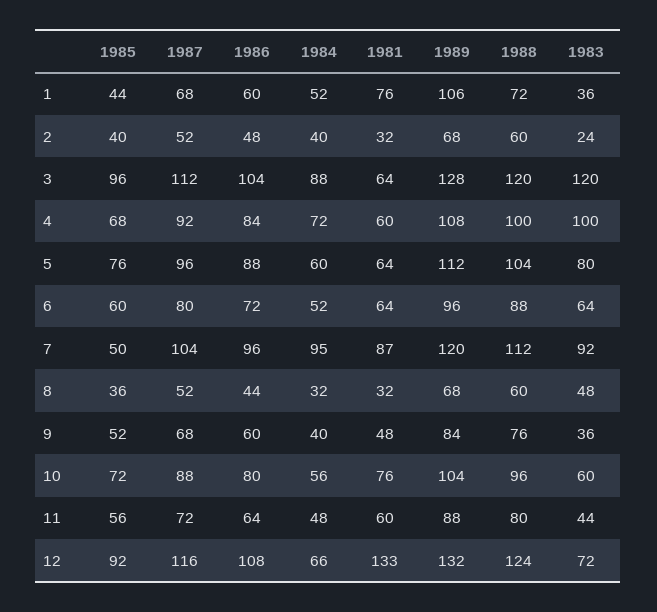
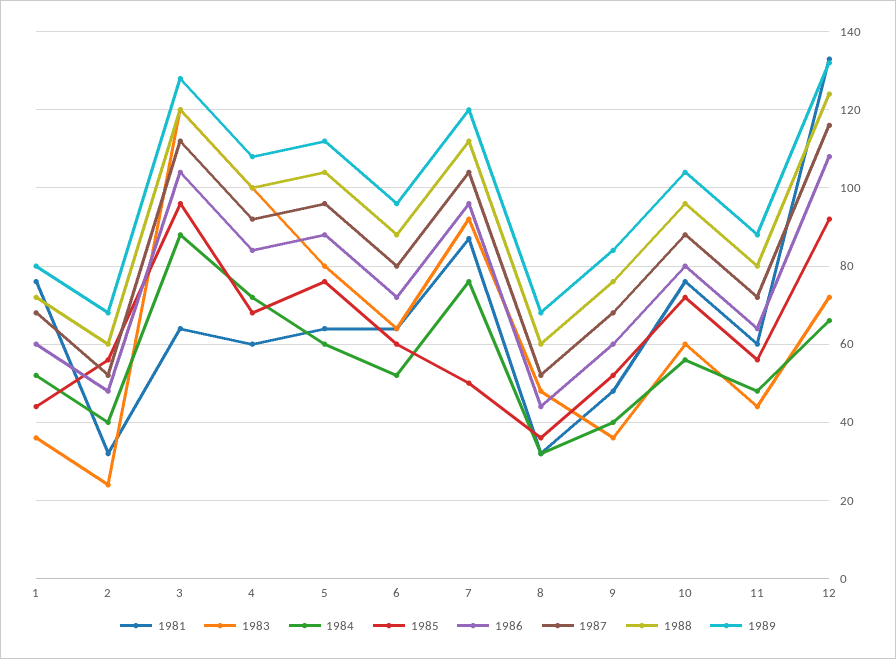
1989, 1: 106 -> 80
1985, 2: 40 -> 55
1984, 7: 95 -> 75

